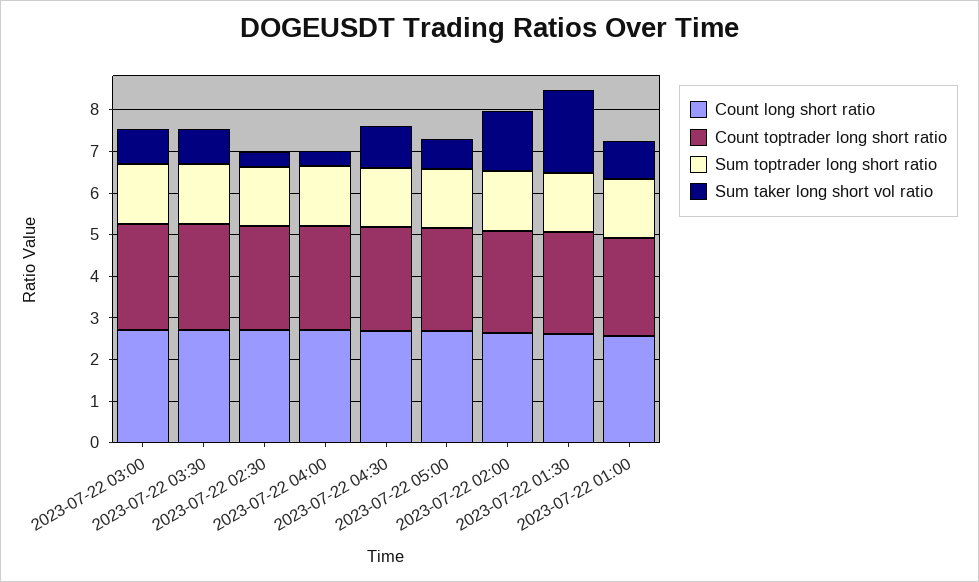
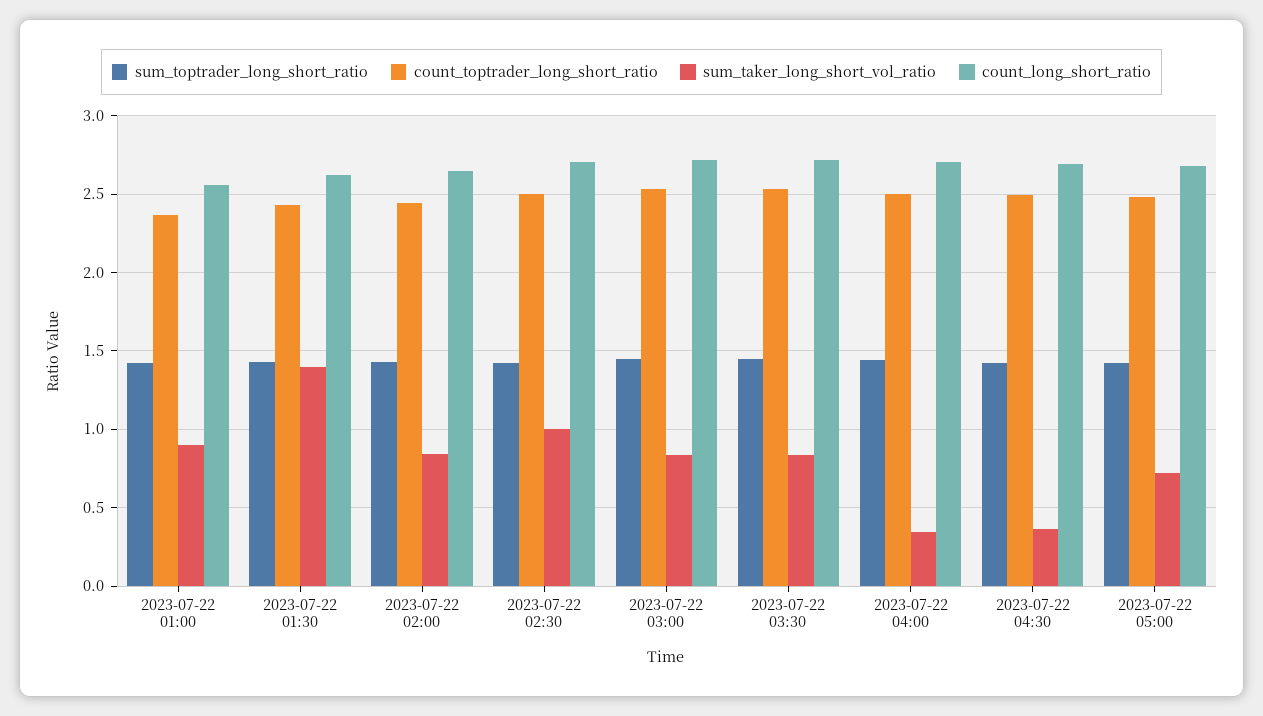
Sum taker long short vol ratio, 2023-07-22 02:30: 0.4 -> 1
Sum taker long short vol ratio, 2023-07-22 04:30: 1 -> 0.35
Sum taker long short vol ratio, 2023-07-22 02:00: 1.4 -> 0.85
Sum taker long short vol ratio, 2023-07-22 01:30: 2 -> 1.4

